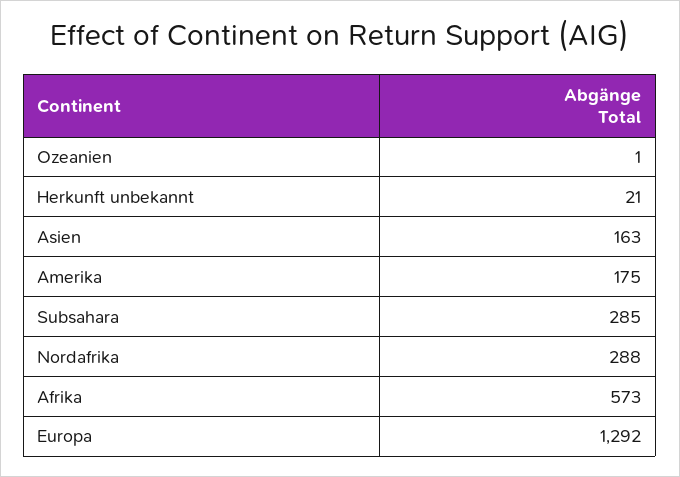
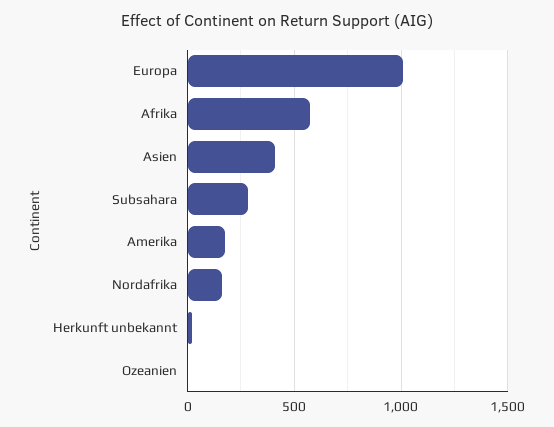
Asien: 163 -> 400
Nordafrika: 288 -> 150
Europa: 1292 -> 1000

